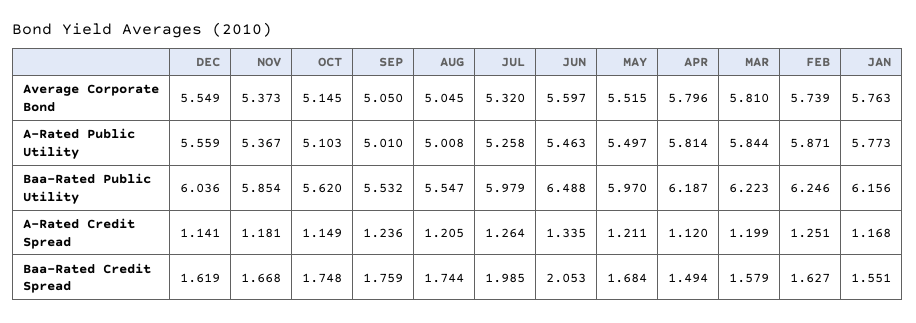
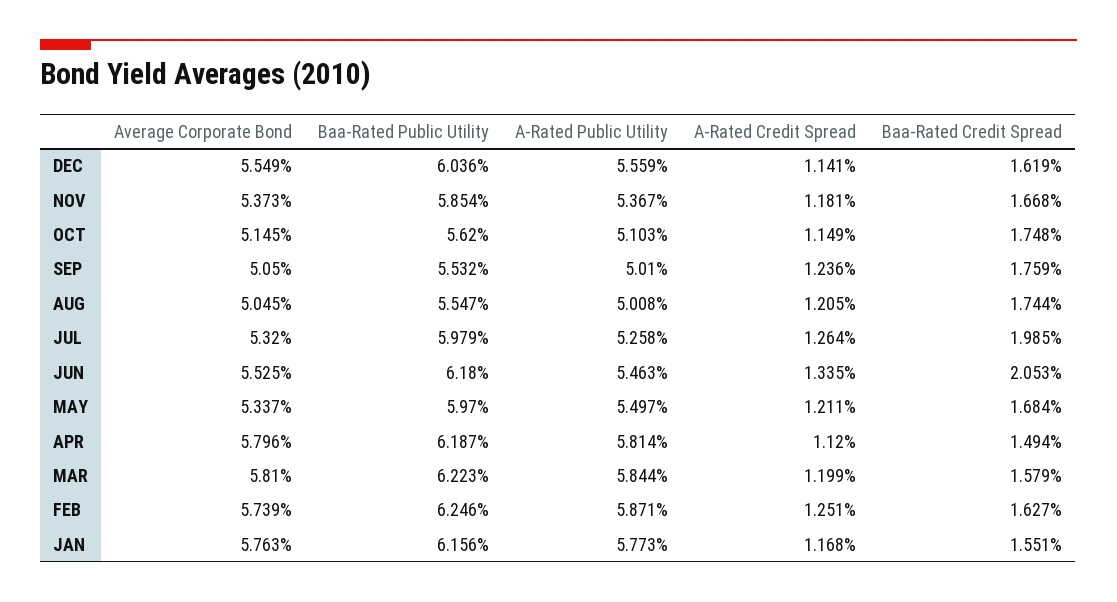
JUN, Average Corporate Bond: 5.597 -> 5.525
MAY, Average Corporate Bond: 5.515 -> 5.337
JUN, Baa-Rated Public Utility: 6.488 -> 6.18

